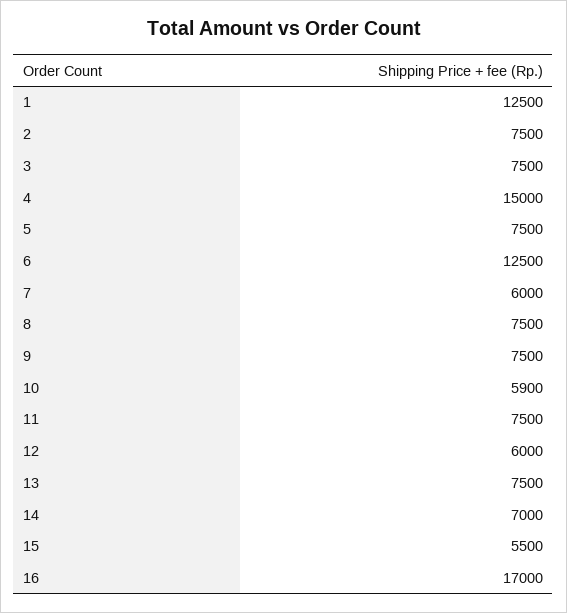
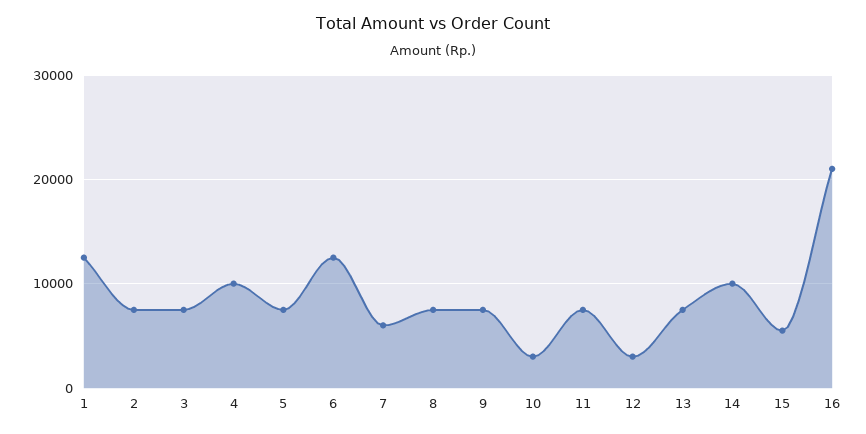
4: 15000 -> 10000
10: 5900 -> 3000
12: 6000 -> 3000
14: 7000 -> 10000
16: 17000 -> 21000

